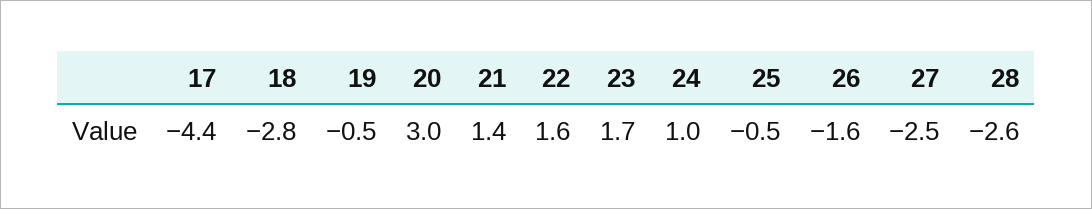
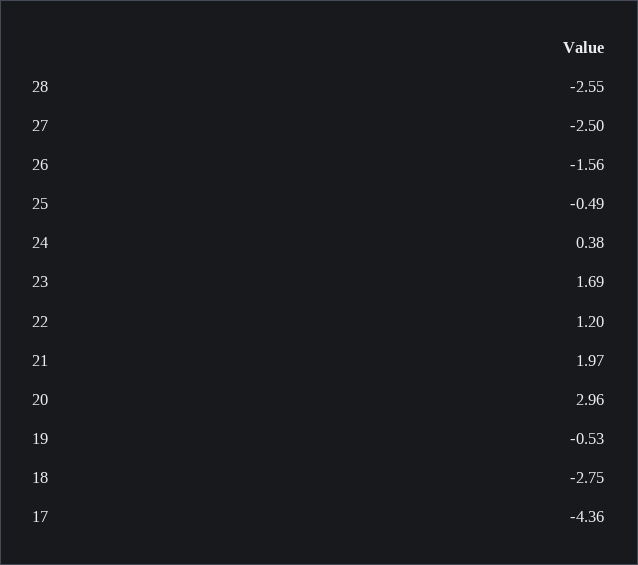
21: 1.4 -> 1.97
22: 1.6 -> 1.2
24: 1 -> 0.38

